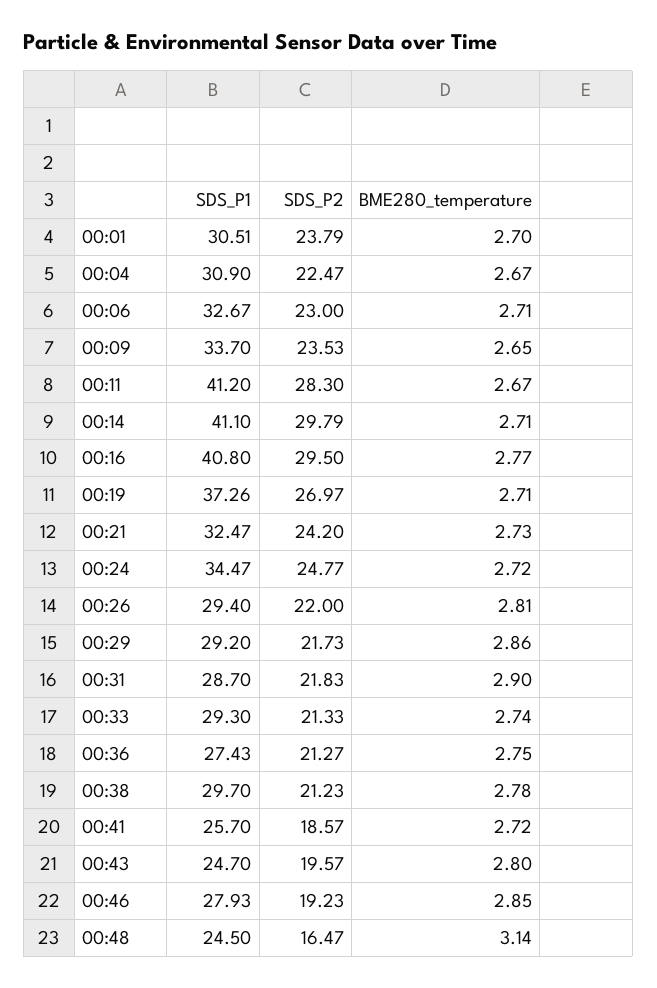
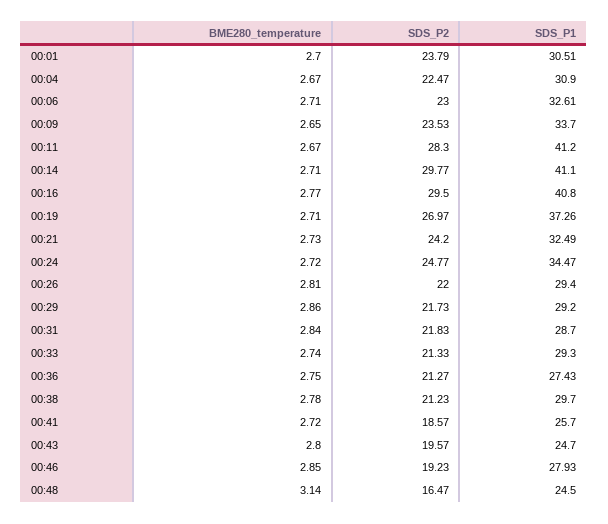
SDS_P1, 00:06: 32.67 -> 32.61
SDS_P2, 00:14: 29.79 -> 29.77
SDS_P1, 00:21: 32.47 -> 32.49
BME280_temperature, 00:31: 2.9 -> 2.84

